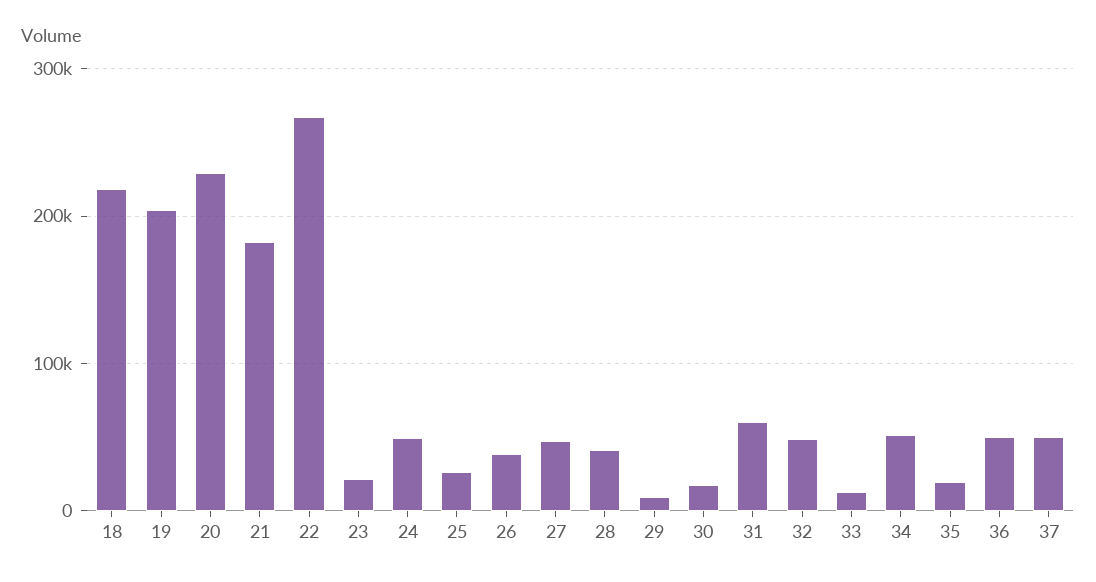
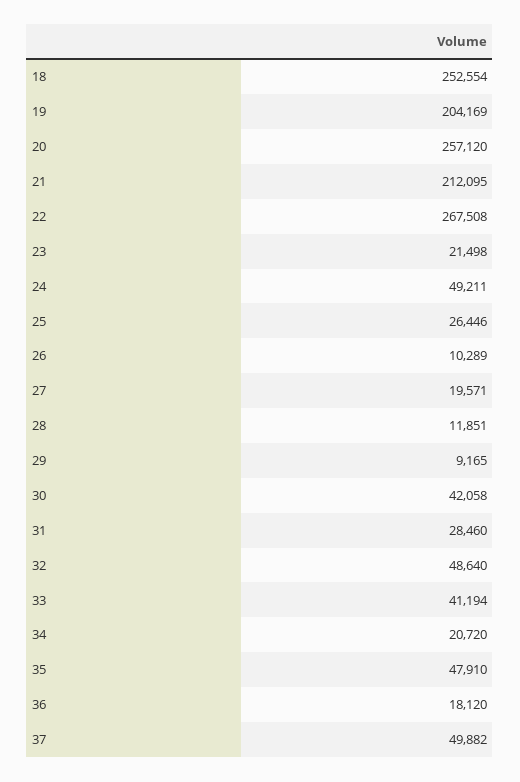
18: 220000 -> 252554
20: 230000 -> 257120
21: 180000 -> 212095
26: 40000 -> 10289
27: 50000 -> 19571
28: 40000 -> 11851
30: 20000 -> 42058
31: 60000 -> 28460
33: 10000 -> 41194
34: 50000 -> 20720
35: 20000 -> 47910
36: 50000 -> 18120

